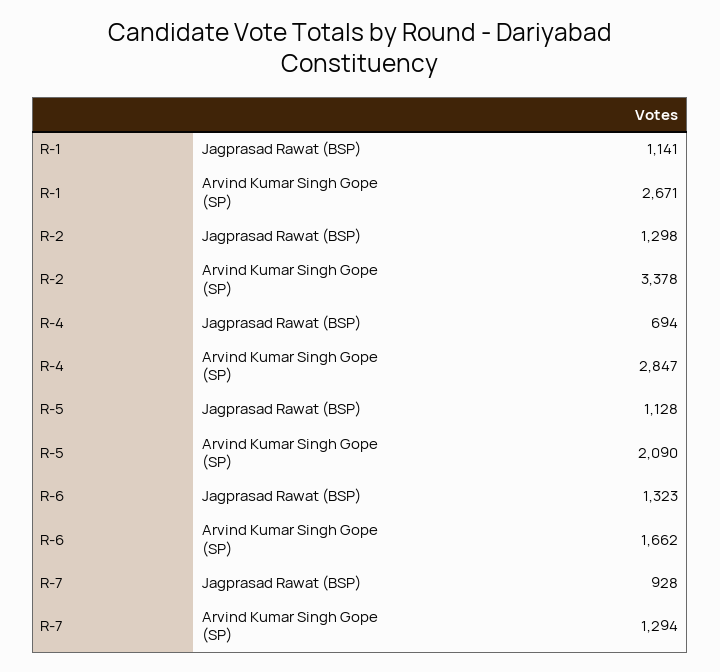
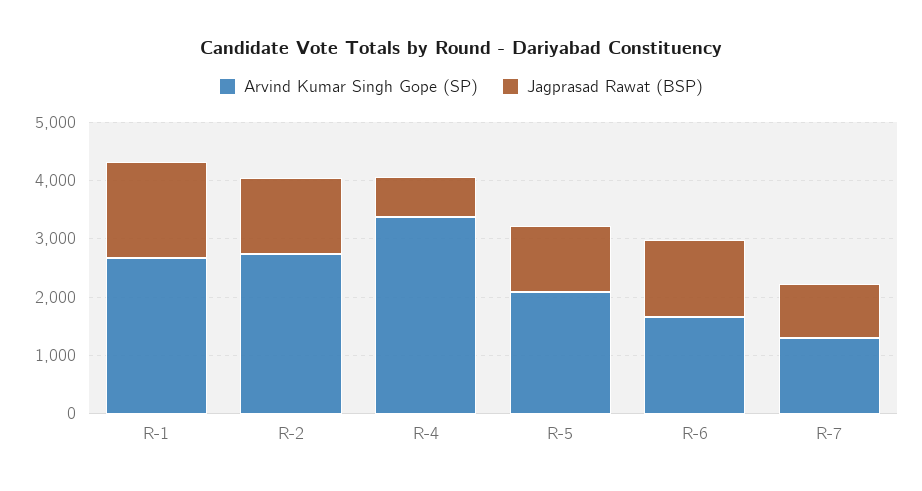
Jagprasad Rawat (BSP), R-1: 1141 -> 1600
Arvind Kumar Singh Gope (SP), R-2: 3378 -> 2800
Arvind Kumar Singh Gope (SP), R-4: 2847 -> 3400

